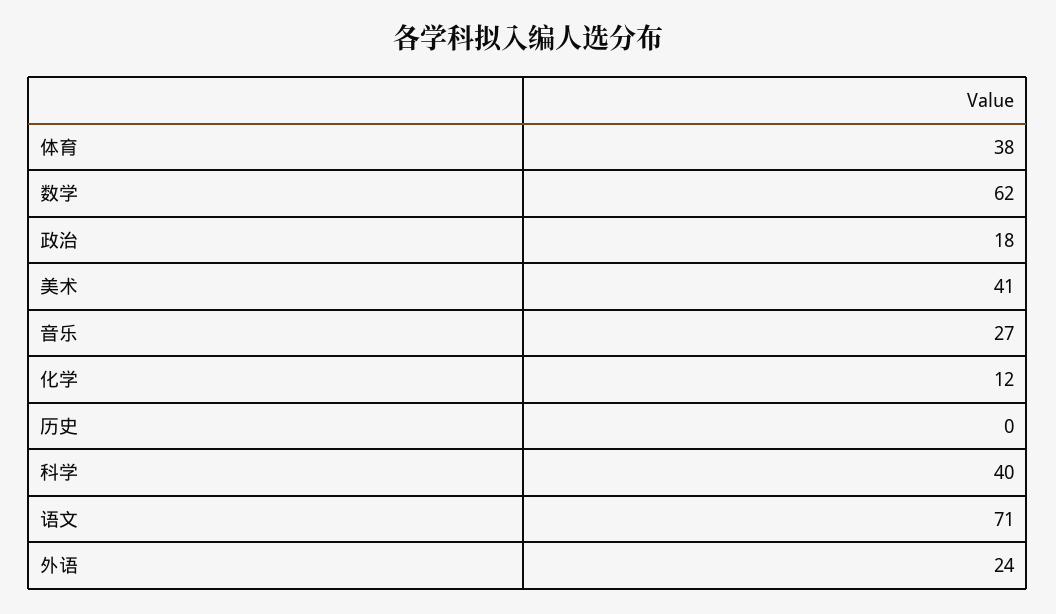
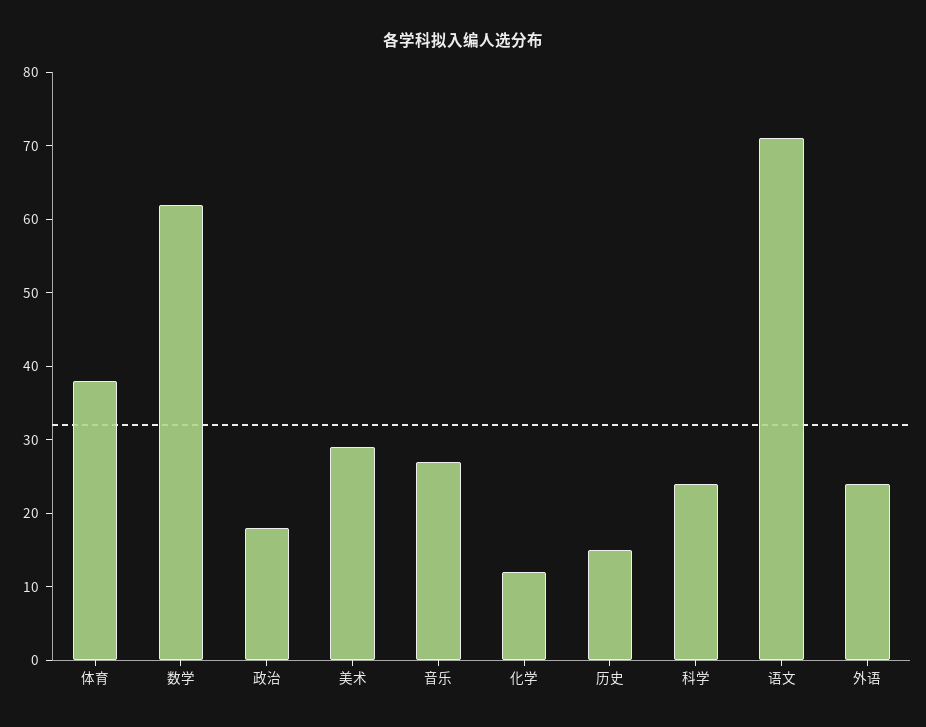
美术: 41 -> 30
历史: 0 -> 15
科学: 40 -> 25

